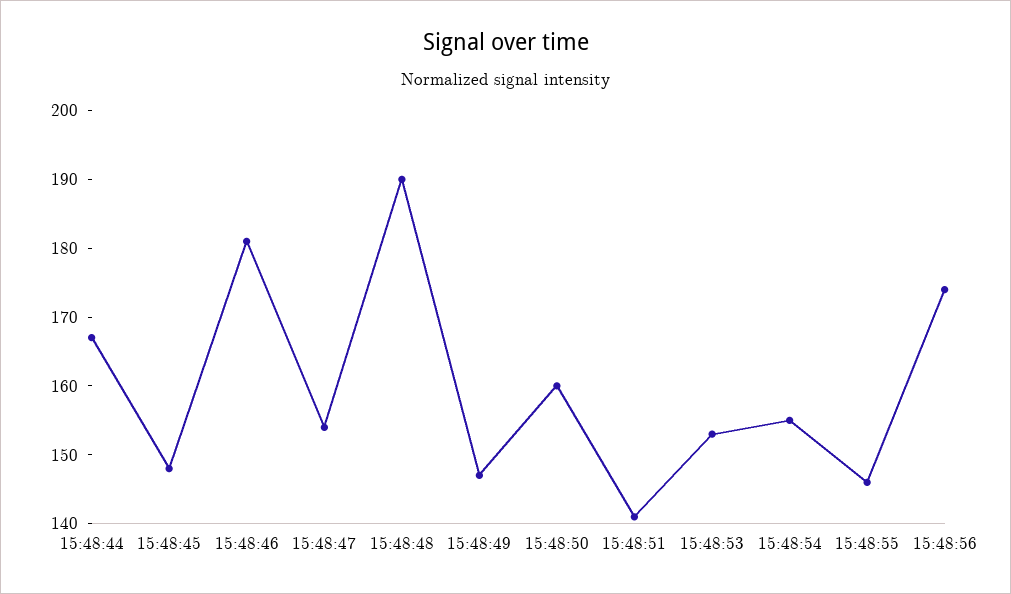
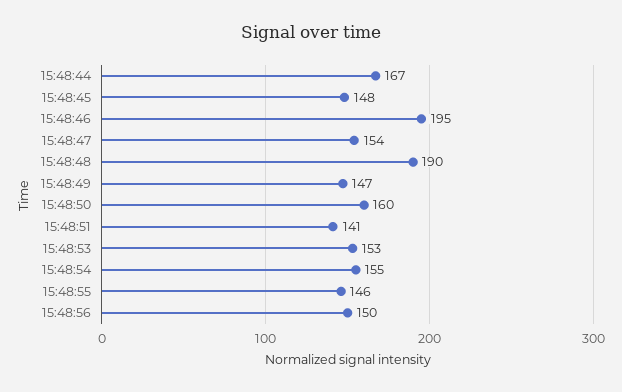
15:48:46: 180 -> 195
15:48:56: 175 -> 150

